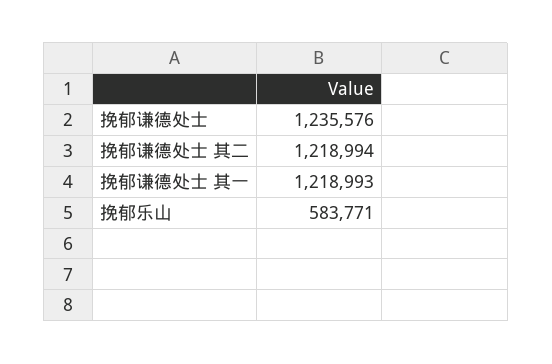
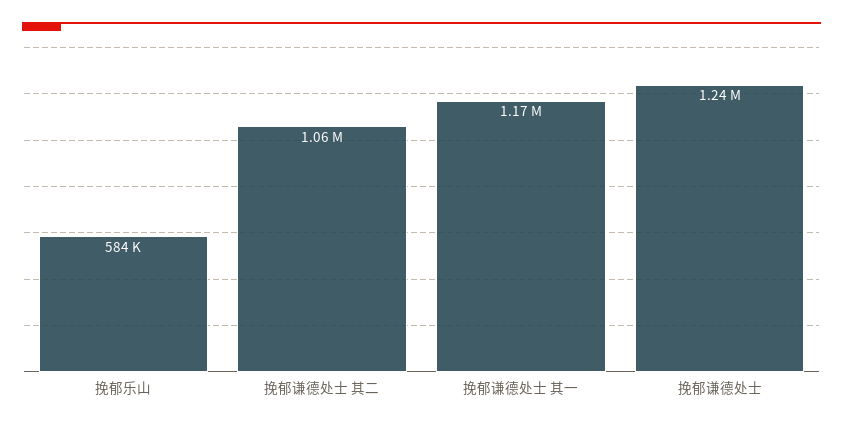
挽郁谦德处士 其二: 1218994 -> 1060000
挽郁谦德处士 其一: 1218993 -> 1170000

